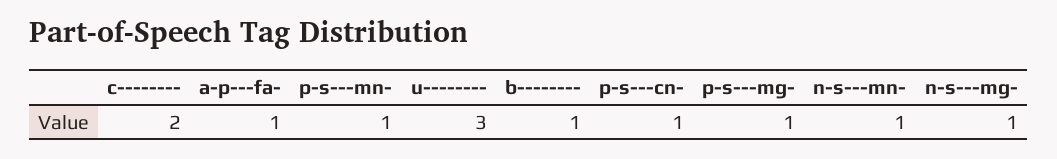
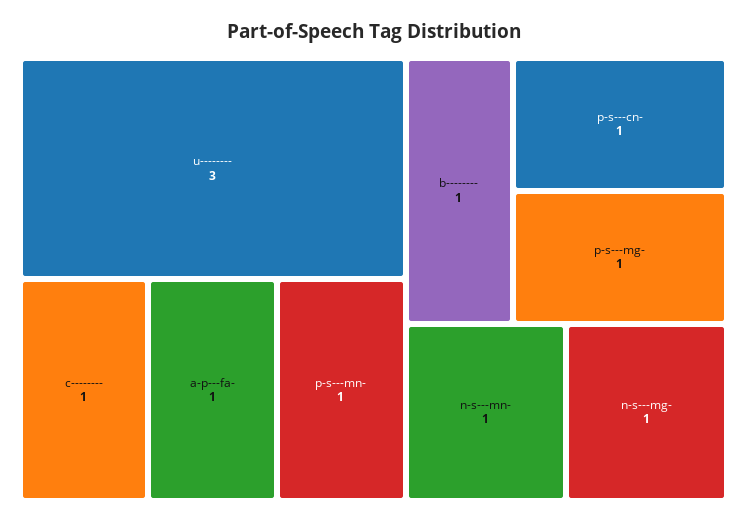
c--------: 2 -> 1

